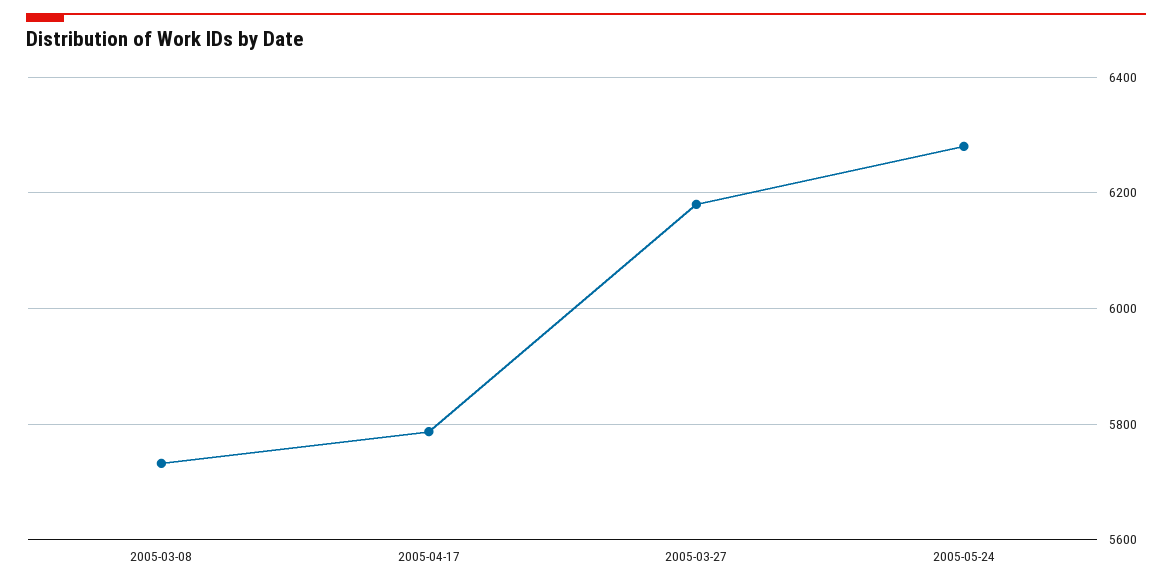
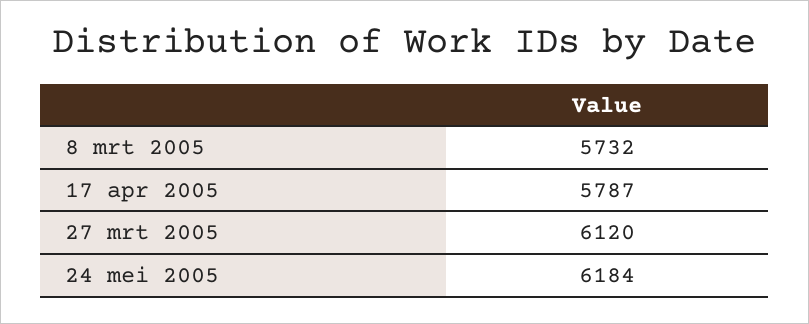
2005-03-27: 6180 -> 6120
2005-05-24: 6280 -> 6184

